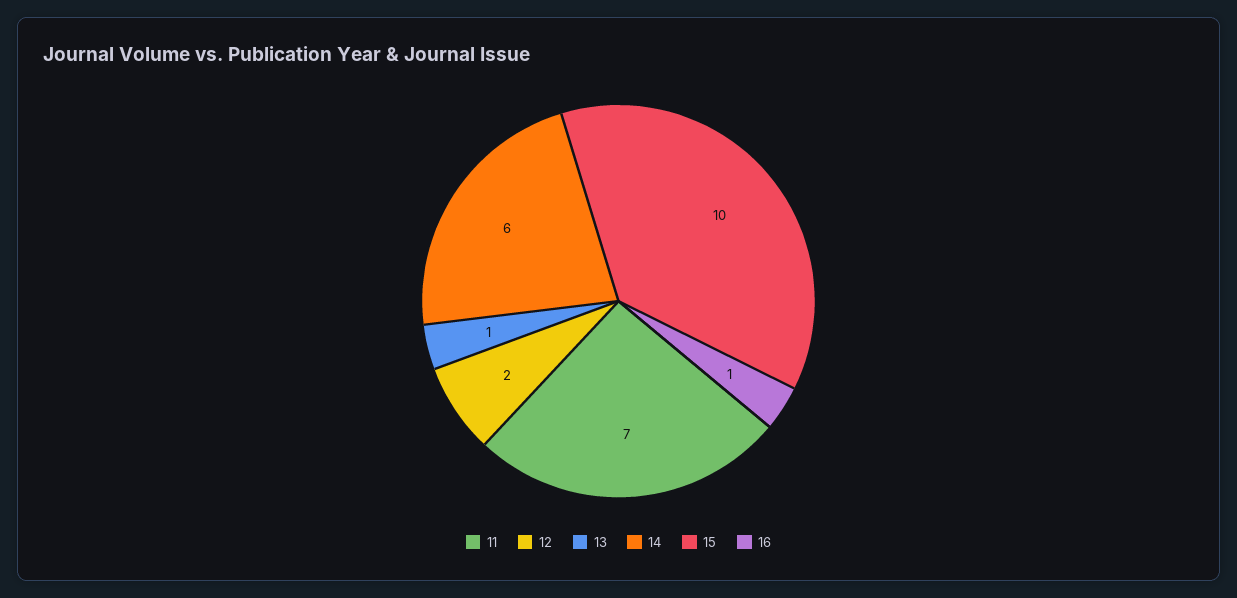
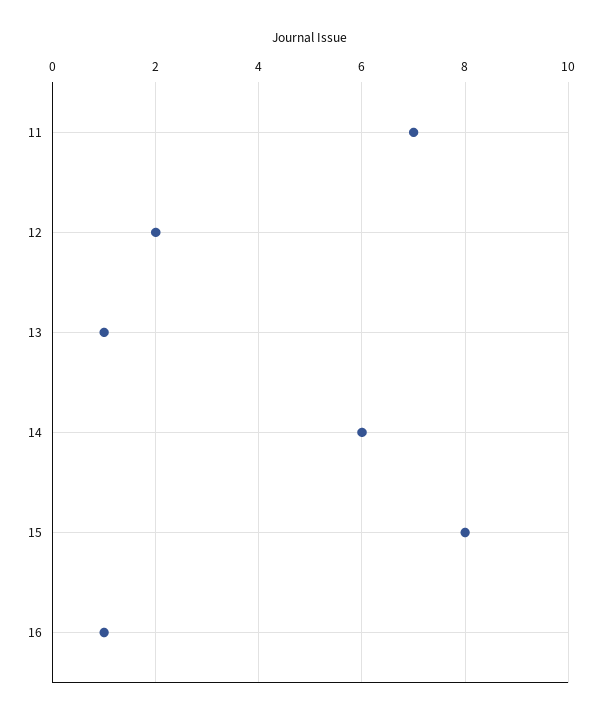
15: 10 -> 8

